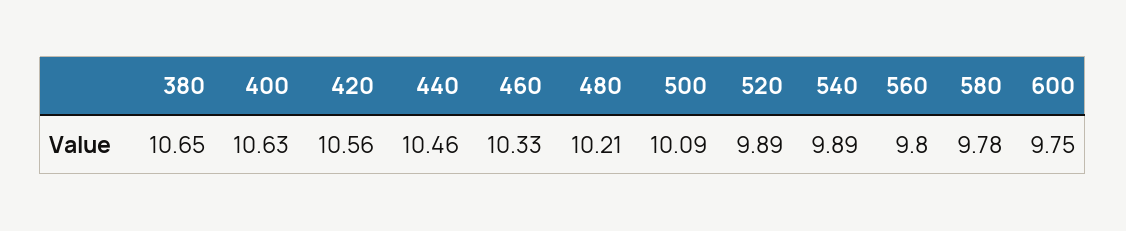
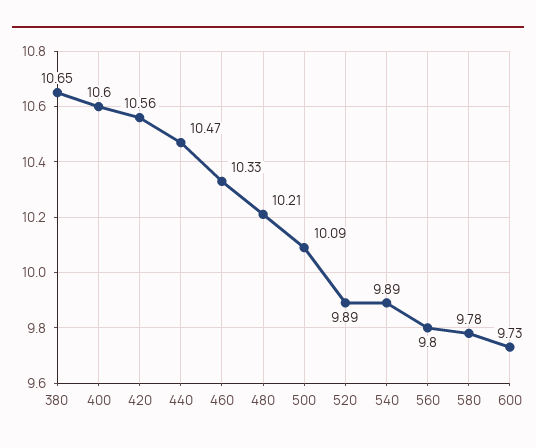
400: 10.63 -> 10.6
440: 10.46 -> 10.47
600: 9.75 -> 9.73

